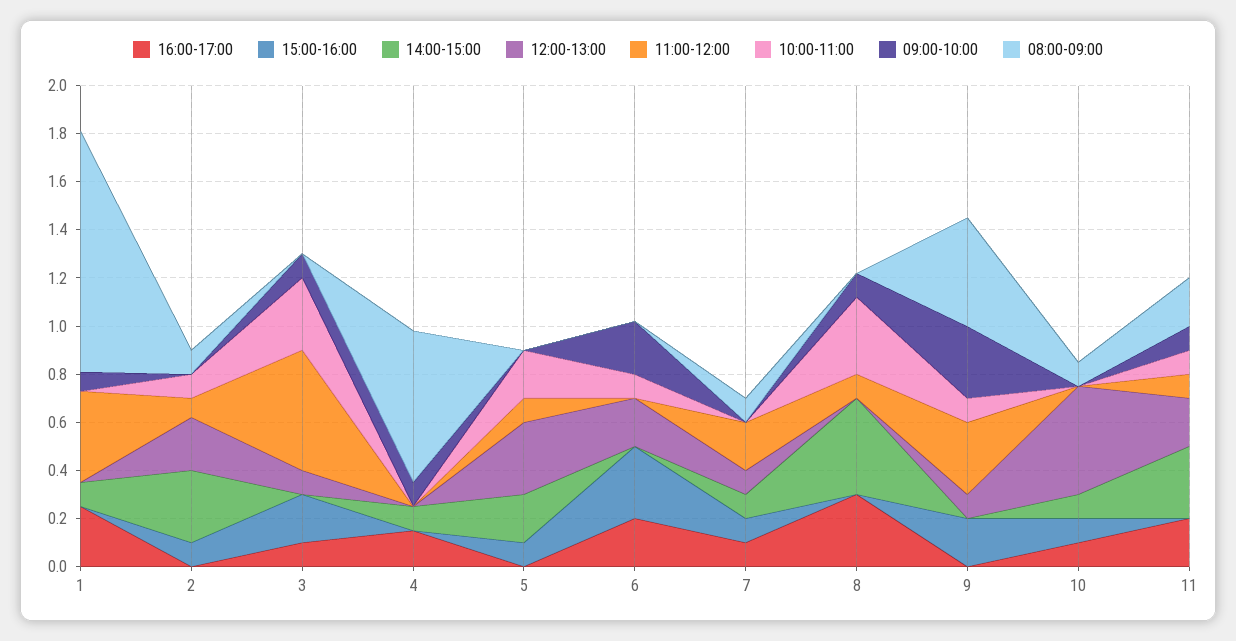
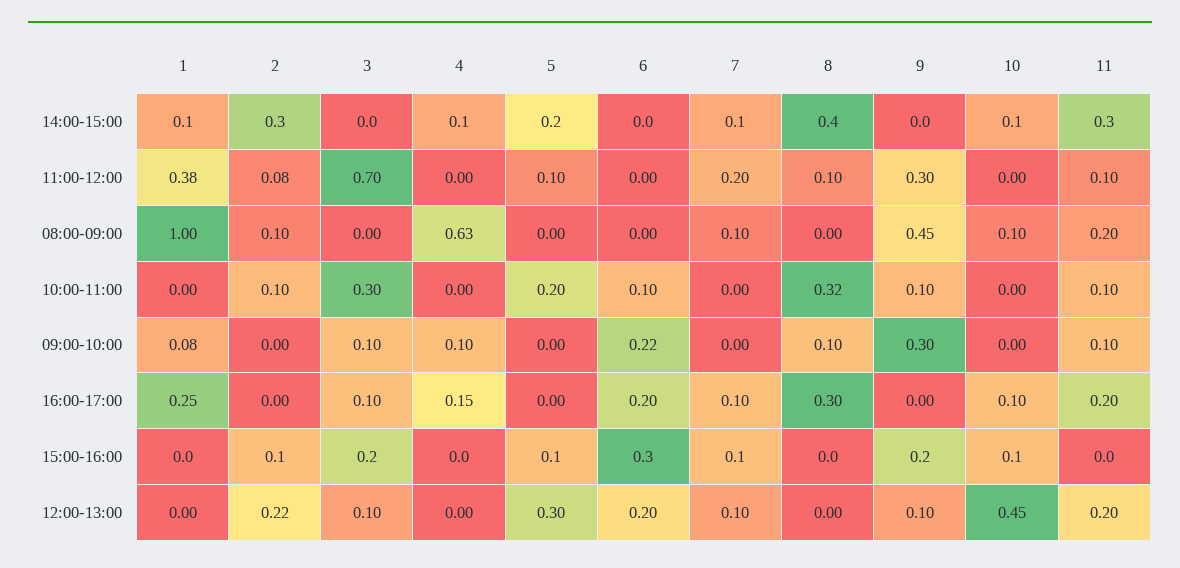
11:00-12:00, 3: 0.5 -> 0.7

